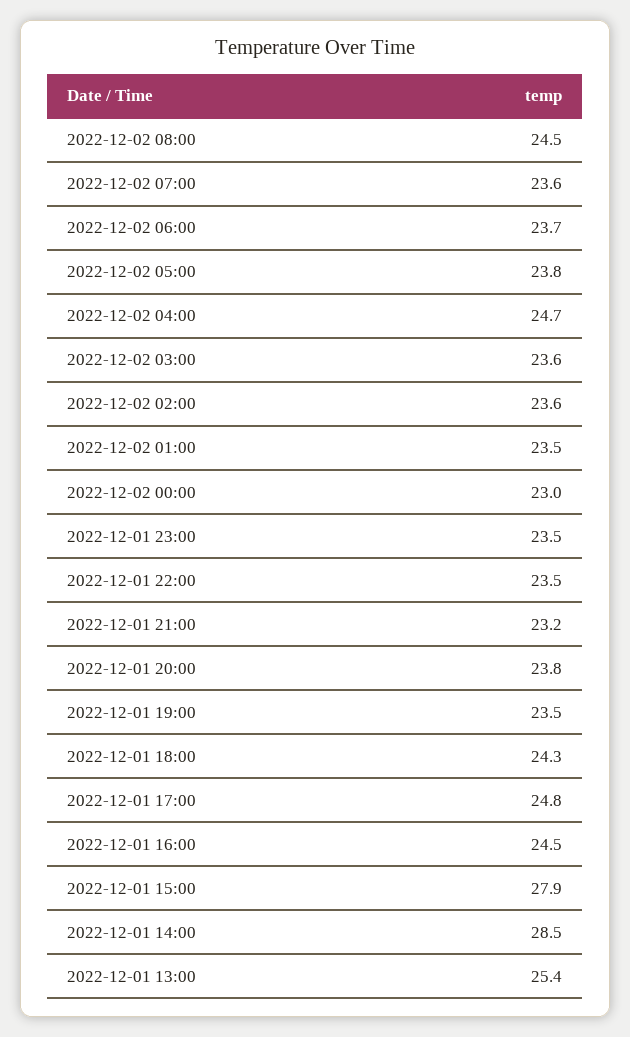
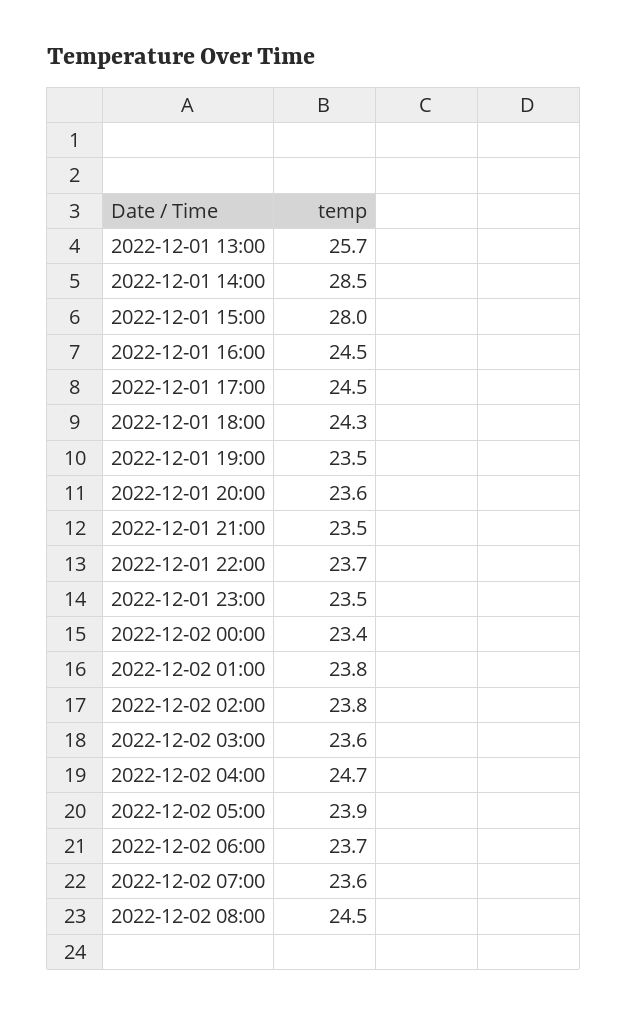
2022-12-02 05:00: 23.8 -> 23.9
2022-12-02 02:00: 23.6 -> 23.8
2022-12-02 01:00: 23.5 -> 23.8
2022-12-02 00:00: 23 -> 23.4
2022-12-01 22:00: 23.5 -> 23.7
2022-12-01 21:00: 23.2 -> 23.5
2022-12-01 20:00: 23.8 -> 23.6
2022-12-01 17:00: 24.8 -> 24.5
2022-12-01 15:00: 27.9 -> 28
2022-12-01 13:00: 25.4 -> 25.7

